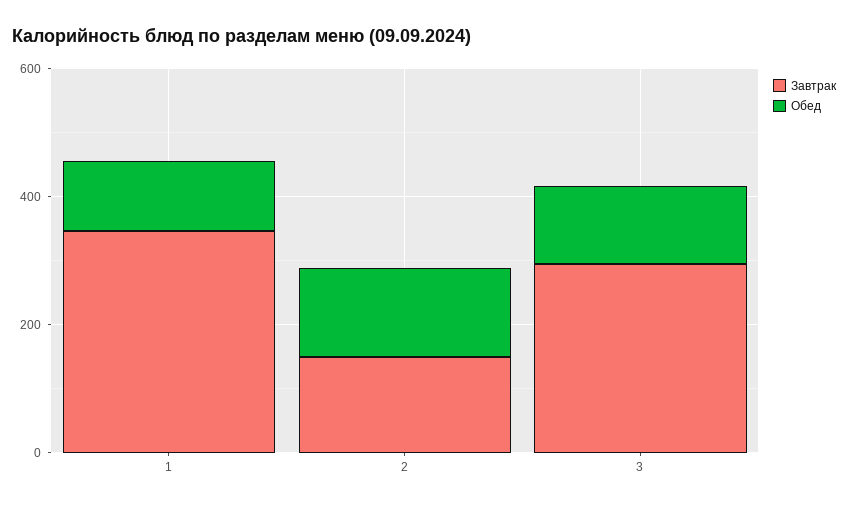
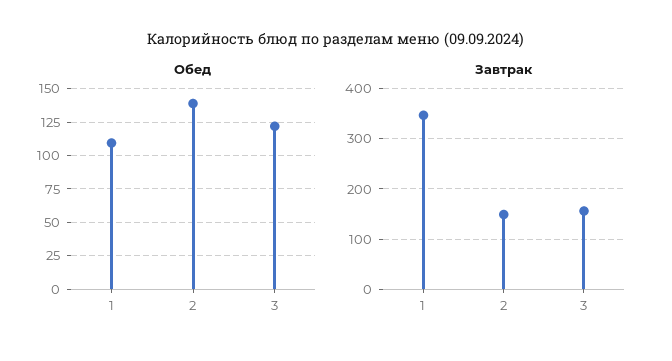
Завтрак, 3: 300 -> 160

